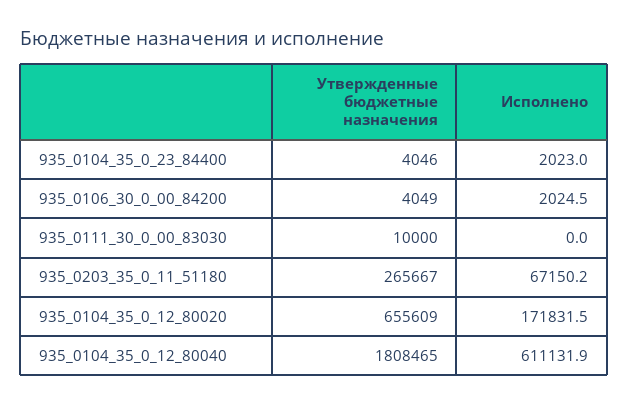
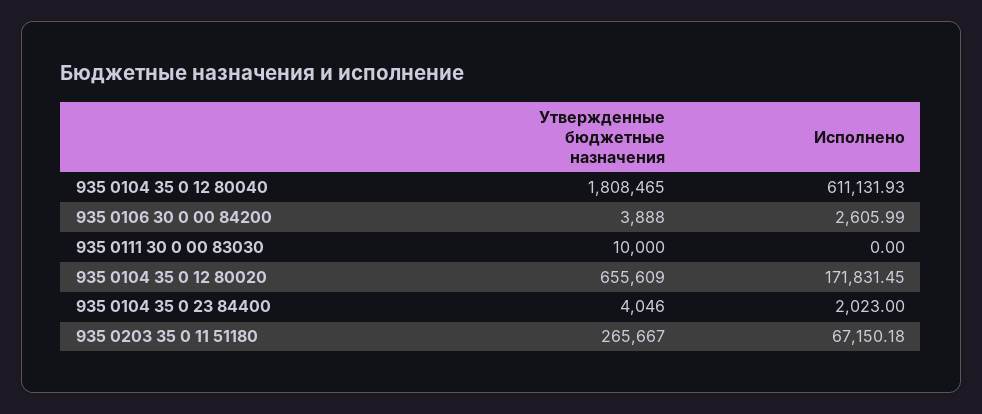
Утвержденные бюджетные назначения, 935_0106_30_0_00_84200: 4049 -> 3888
Исполнено, 935_0106_30_0_00_84200: 2024.5 -> 2605.99

